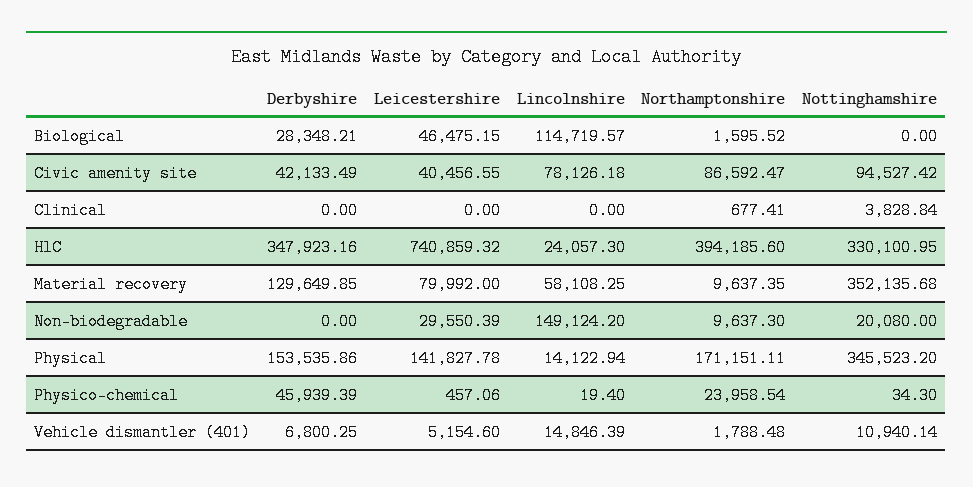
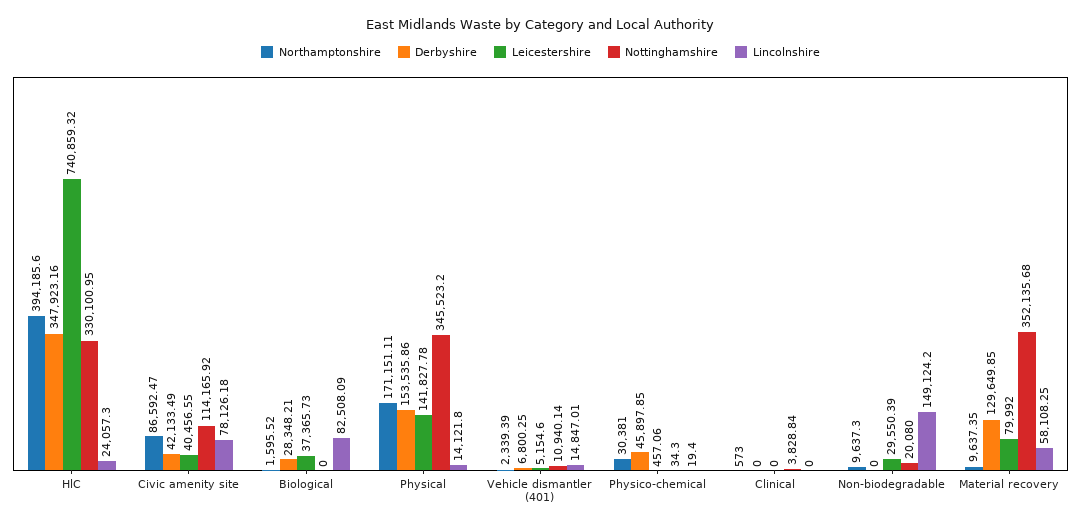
Leicestershire, Biological: 46475.15 -> 37365.73
Lincolnshire, Biological: 114719.57 -> 82508.09
Nottinghamshire, Civic amenity site: 94527.42 -> 114165.92
Northamptonshire, Clinical: 677.41 -> 573
Lincolnshire, Physical: 14122.94 -> 14121.8
Derbyshire, Physico-chemical: 45939.39 -> 45897.85
Northamptonshire, Physico-chemical: 23958.54 -> 30381
Lincolnshire, Vehicle dismantler (401): 14846.39 -> 14847.01
Northamptonshire, Vehicle dismantler (401): 1788.48 -> 2339.39

